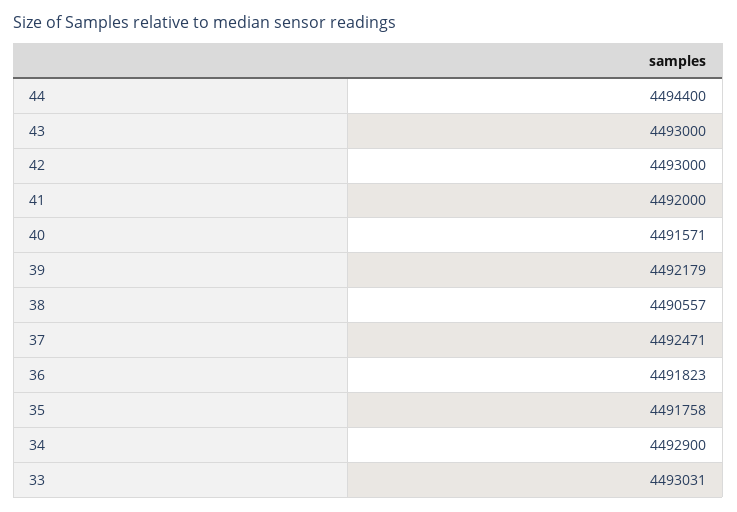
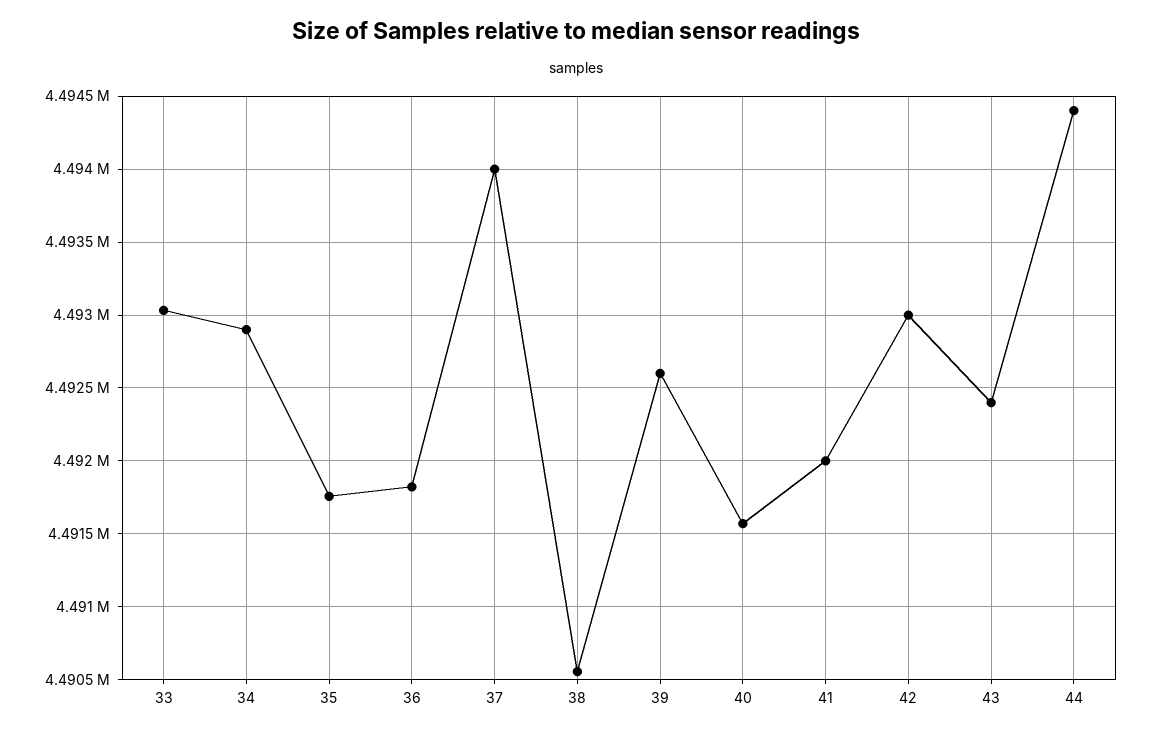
43: 4493000 -> 4492400
39: 4492179 -> 4492600
37: 4492471 -> 4494000

